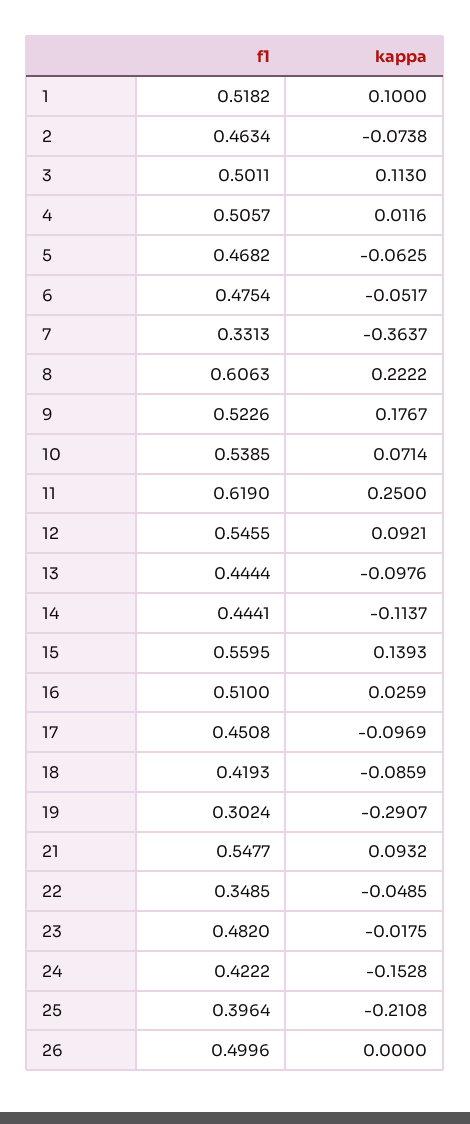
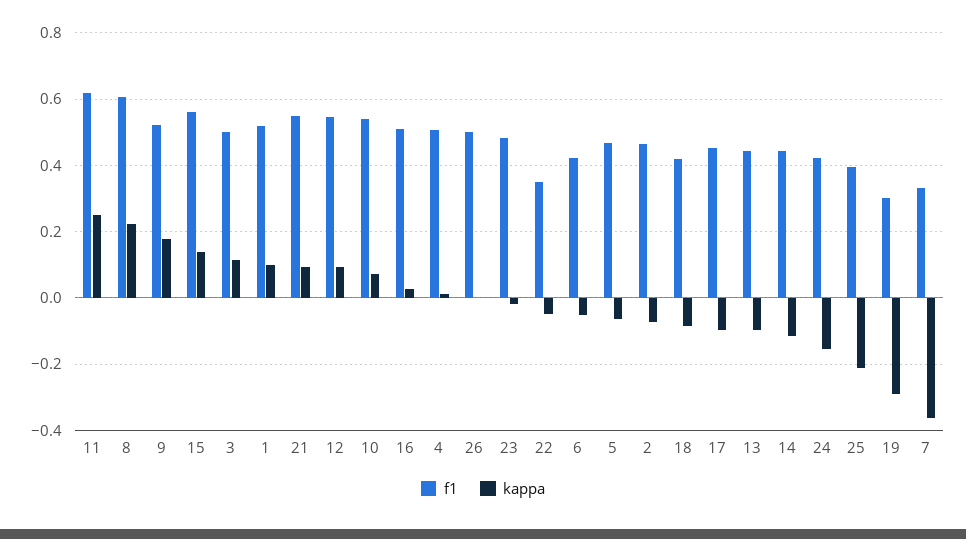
f1, 6: 0.4754 -> 0.42

